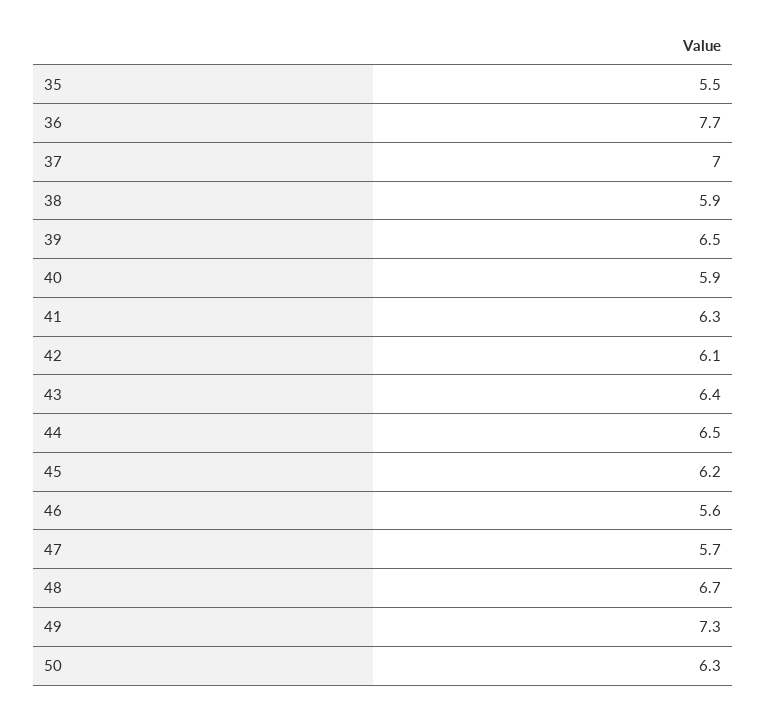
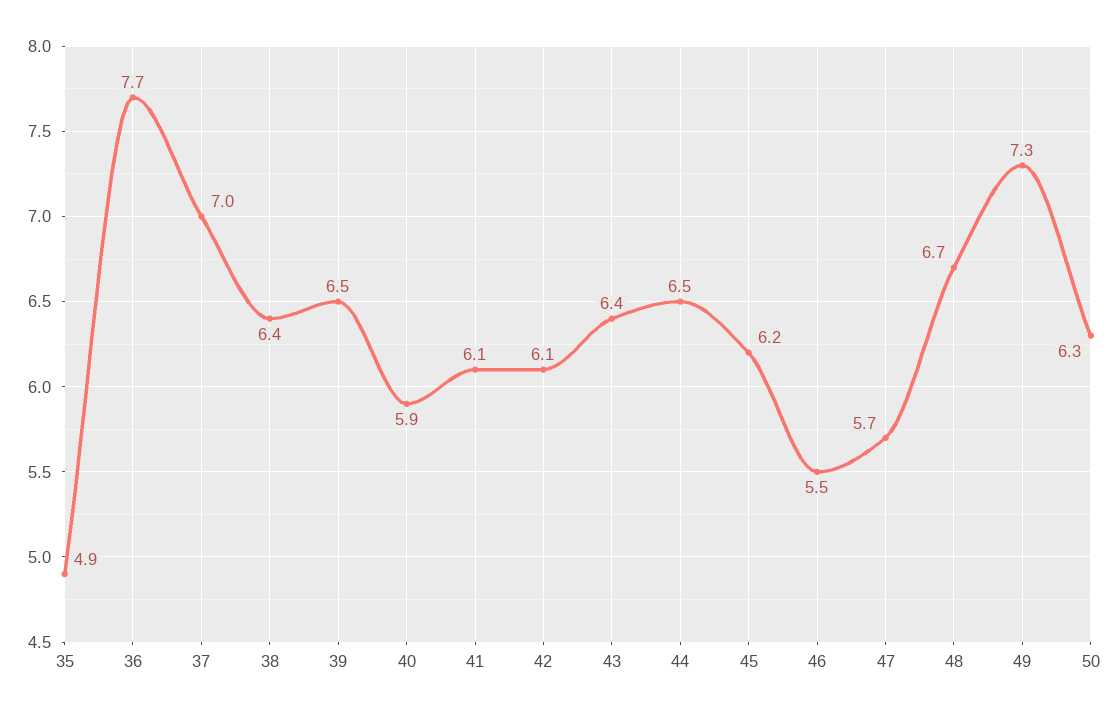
35: 5.5 -> 4.9
38: 5.9 -> 6.4
41: 6.3 -> 6.1
46: 5.6 -> 5.5

